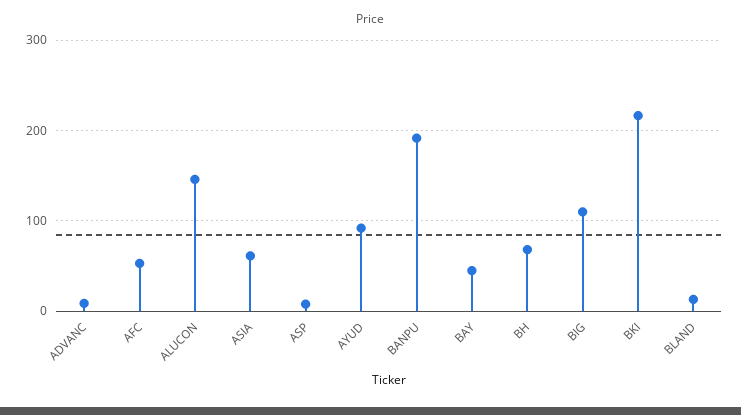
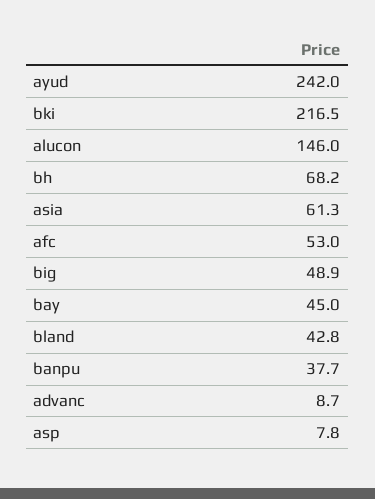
AYUD: 90 -> 242
BANPU: 190 -> 37.7
BIG: 110 -> 48.9
BLAND: 10 -> 42.8

